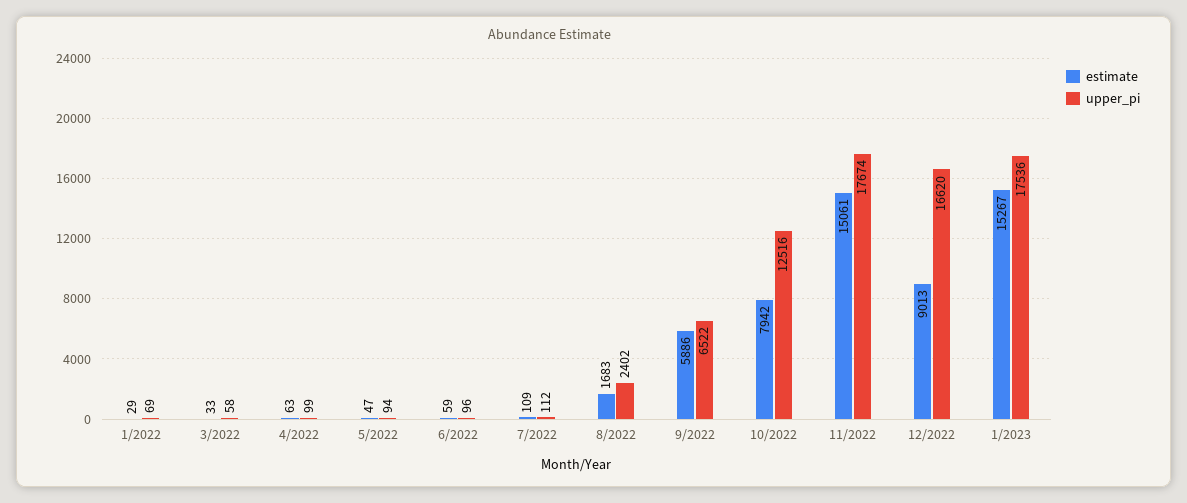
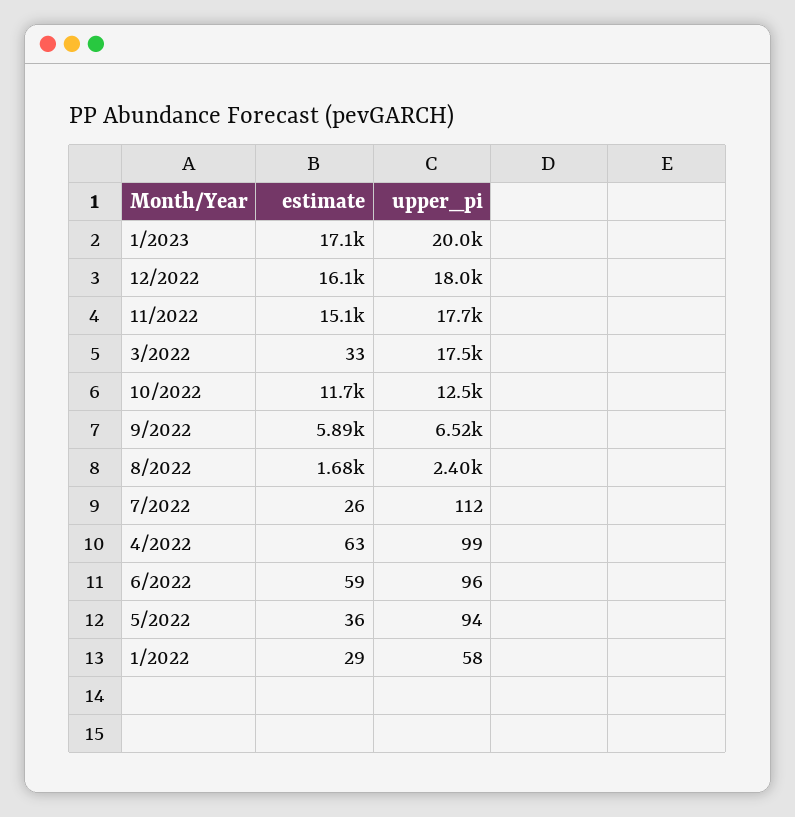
upper_pi, 1/2022: 69 -> 58
upper_pi, 3/2022: 58 -> 17500
estimate, 5/2022: 47 -> 36
estimate, 7/2022: 109 -> 26
estimate, 10/2022: 7942 -> 11700
estimate, 12/2022: 9013 -> 16100
upper_pi, 12/2022: 16620 -> 18000
estimate, 1/2023: 15267 -> 17100
upper_pi, 1/2023: 17536 -> 20000

